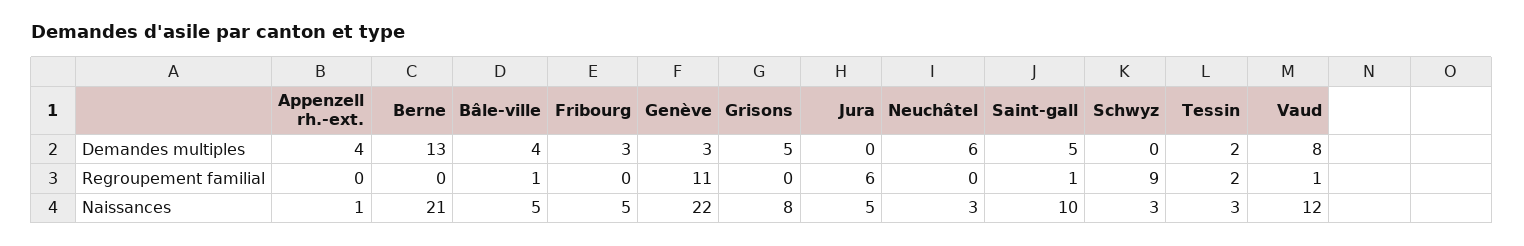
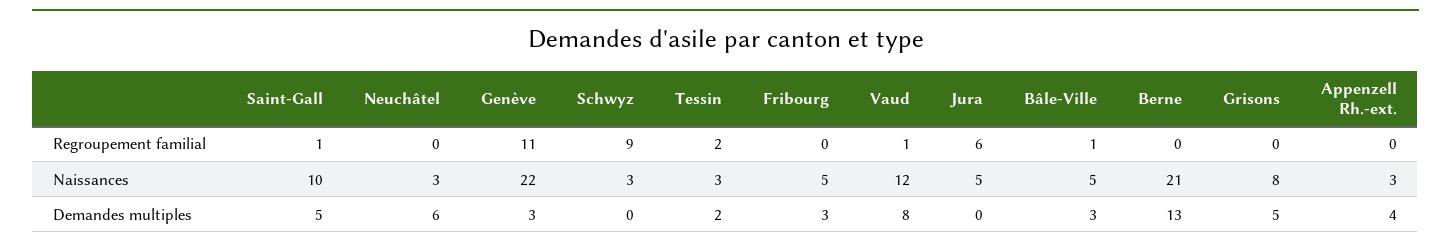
Bâle-ville, Demandes multiples: 4 -> 3
Appenzell rh.-ext., Naissances: 1 -> 3

